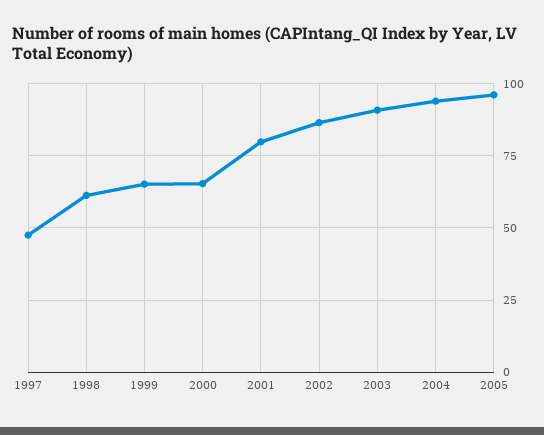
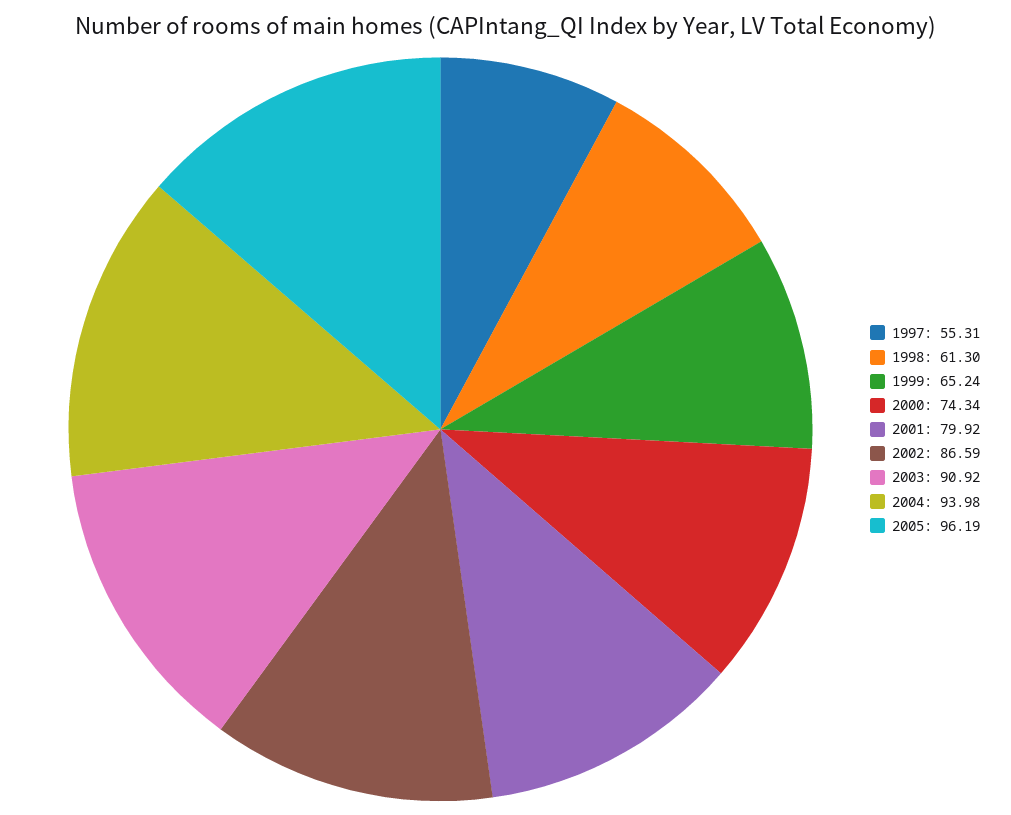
1997: 47.5 -> 55.31
2000: 65 -> 74.34

